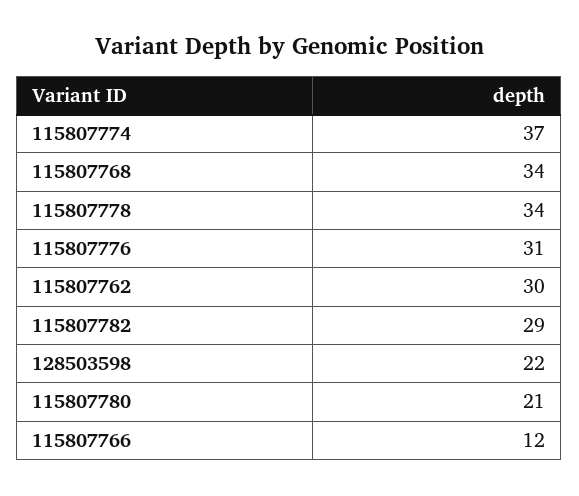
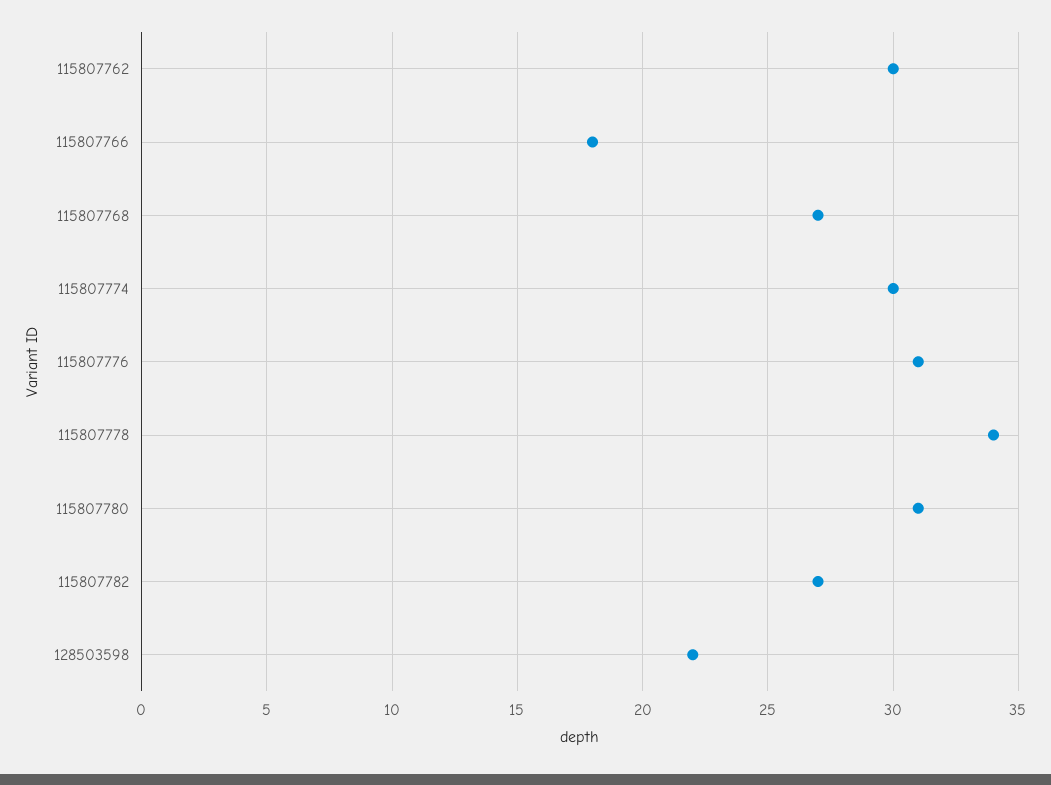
115807774: 37 -> 30
115807768: 34 -> 27
115807782: 29 -> 27
115807780: 21 -> 31
115807766: 12 -> 18

